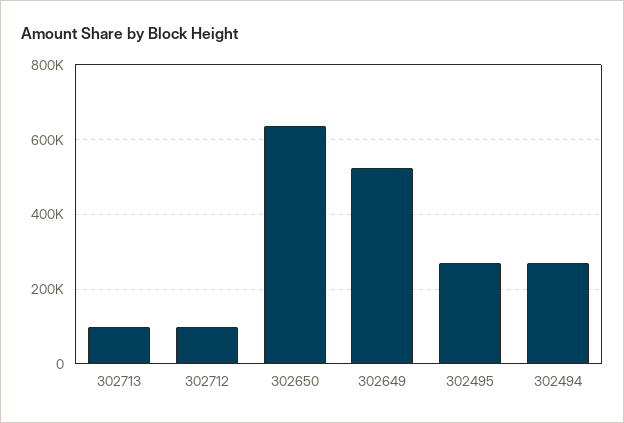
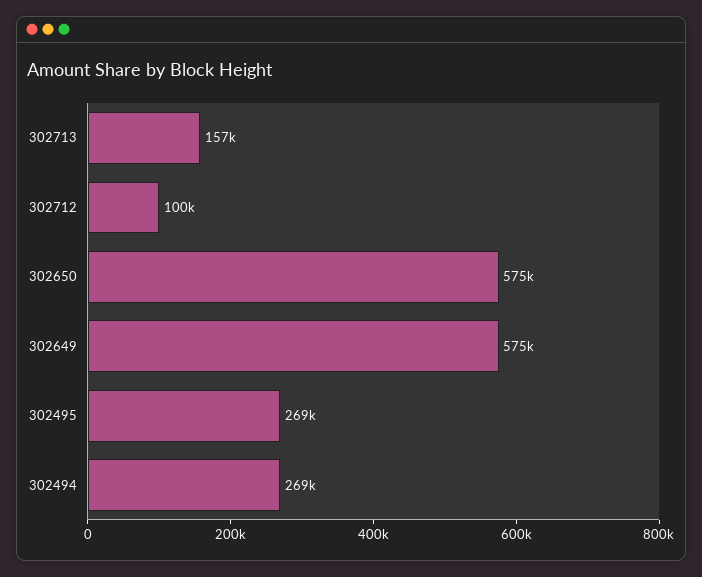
302713: 100000 -> 157000
302650: 640000 -> 575000
302649: 520000 -> 575000

